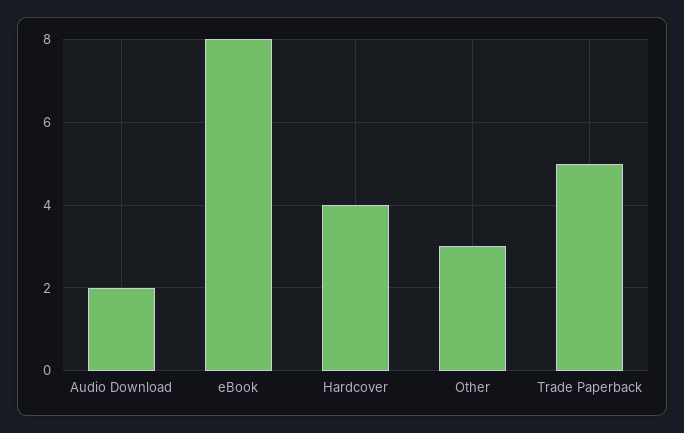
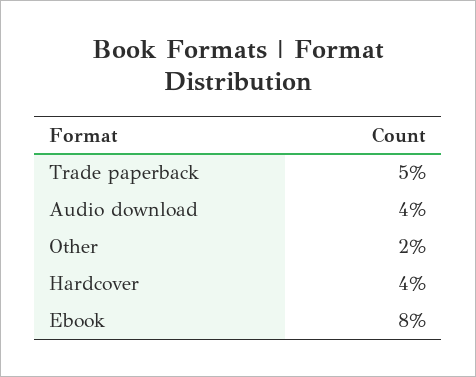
Audio Download: 2 -> 4
Other: 3 -> 2

